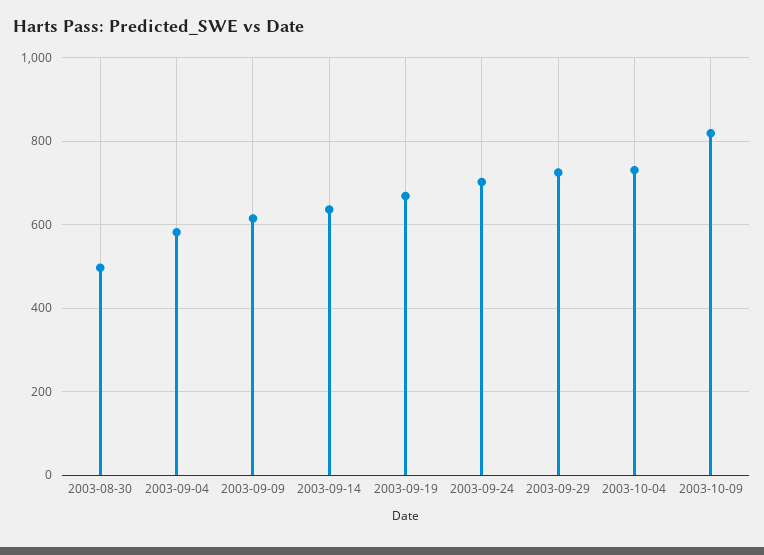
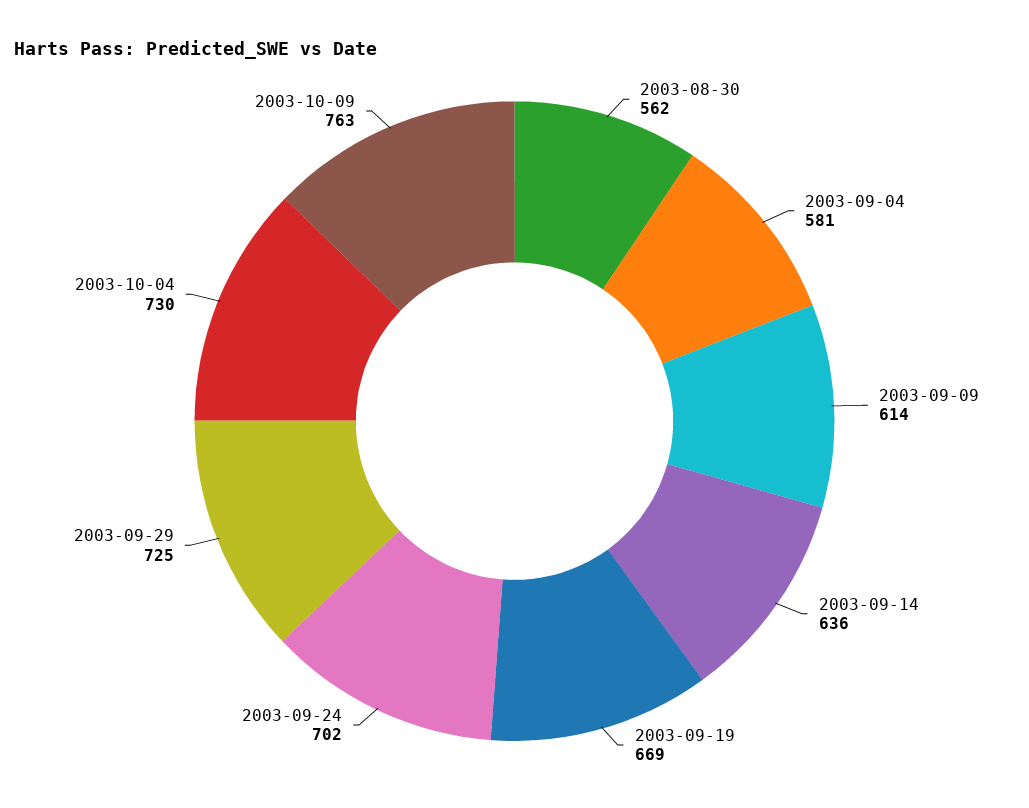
2003-08-30: 500 -> 562
2003-10-09: 820 -> 763

